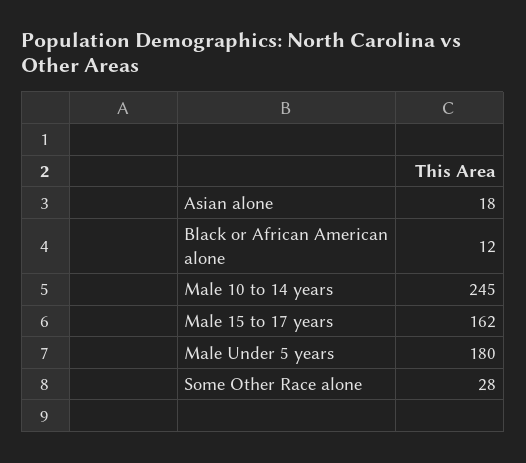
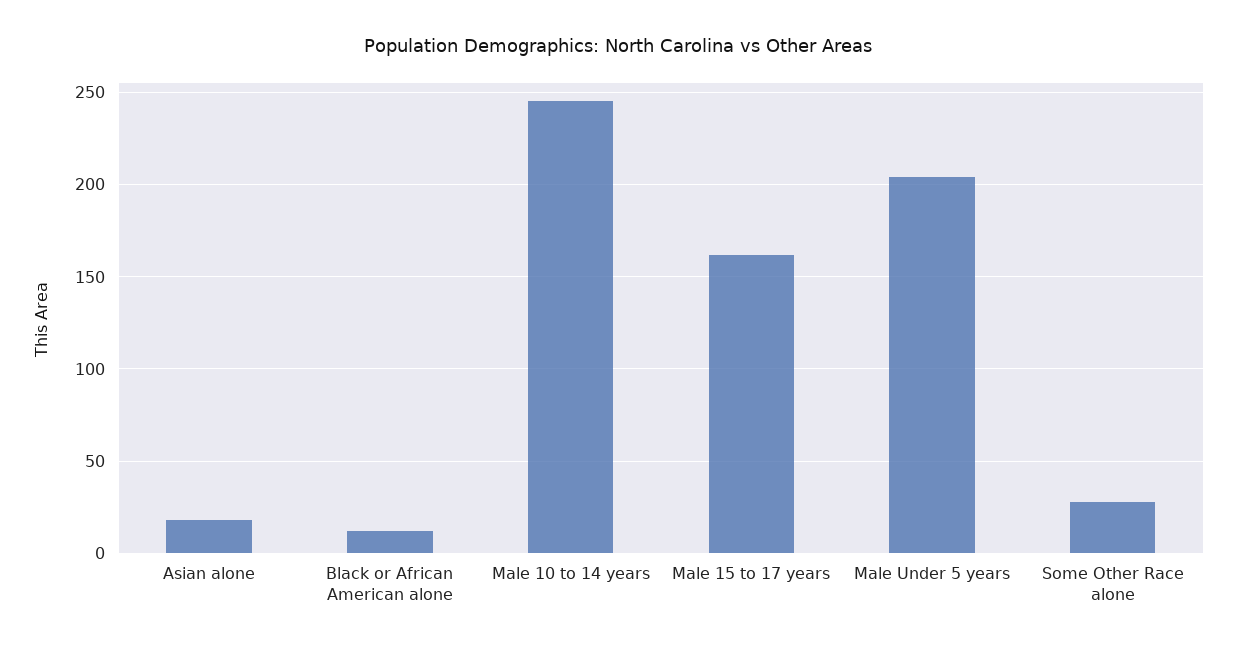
Male Under 5 years: 180 -> 205

